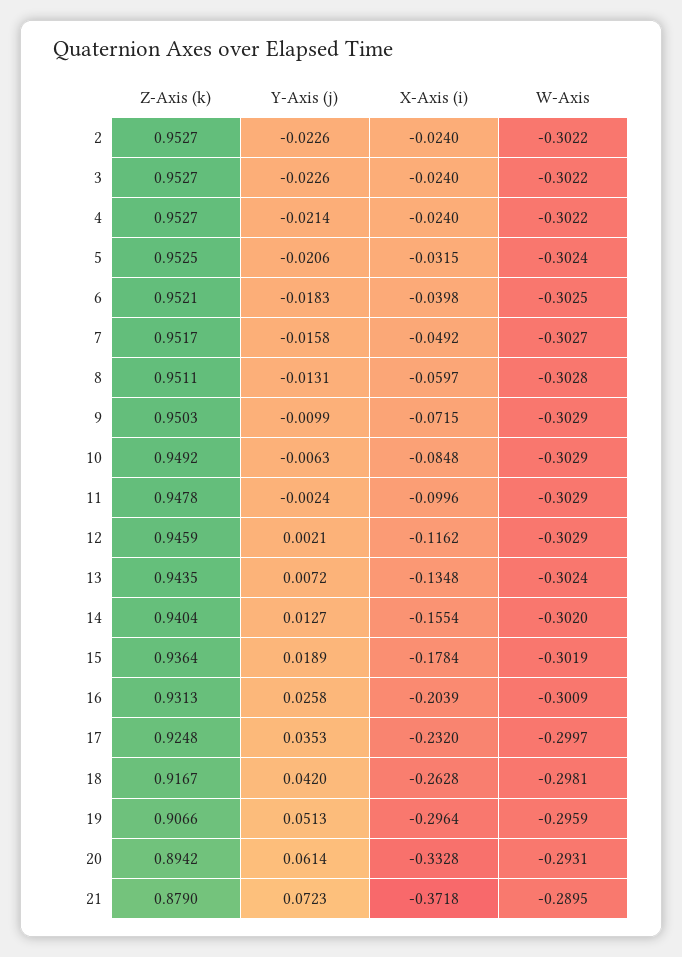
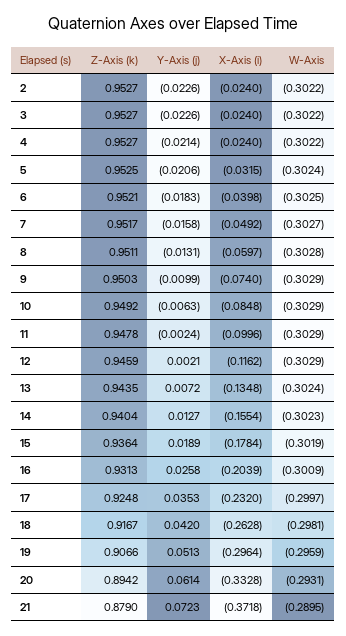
X-Axis (i), 9: -0.0715 -> -0.074
W-Axis, 14: -0.302 -> -0.3023

